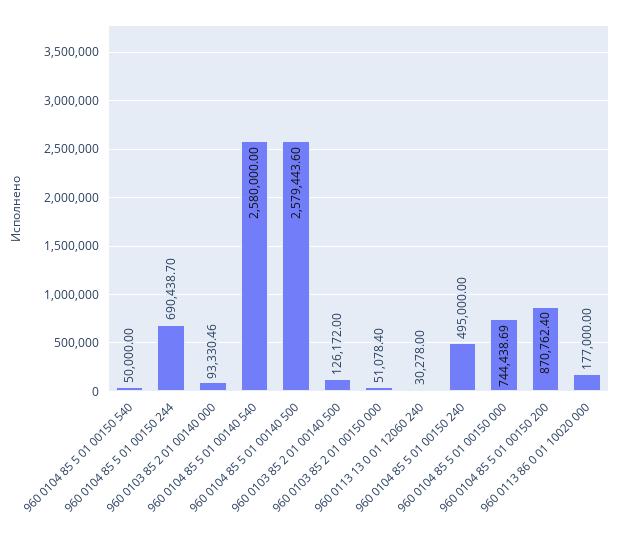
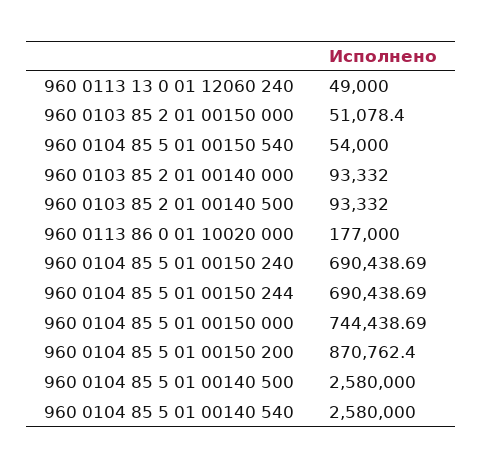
960 0104 85 5 01 00150 540: 50000 -> 54000
960 0104 85 5 01 00150 244: 690438.7 -> 690438.69
960 0103 85 2 01 00140 000: 93330.46 -> 93332
960 0104 85 5 01 00140 500: 2579443.6 -> 2580000
960 0103 85 2 01 00140 500: 126172 -> 93332
960 0113 13 0 01 12060 240: 30278 -> 49000
960 0104 85 5 01 00150 240: 495000 -> 690438.69

